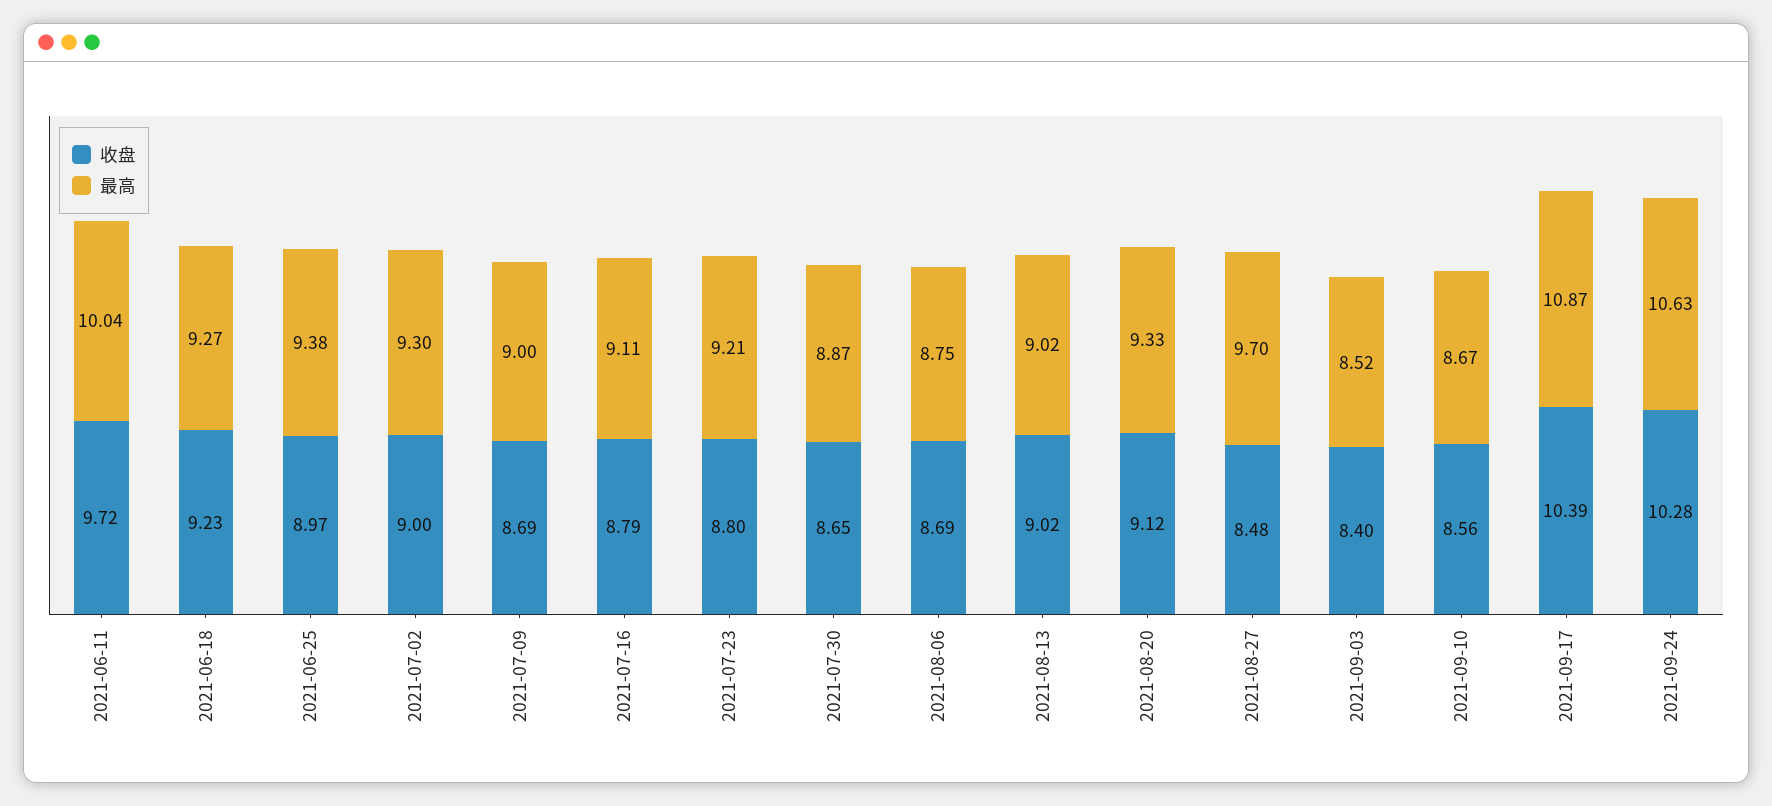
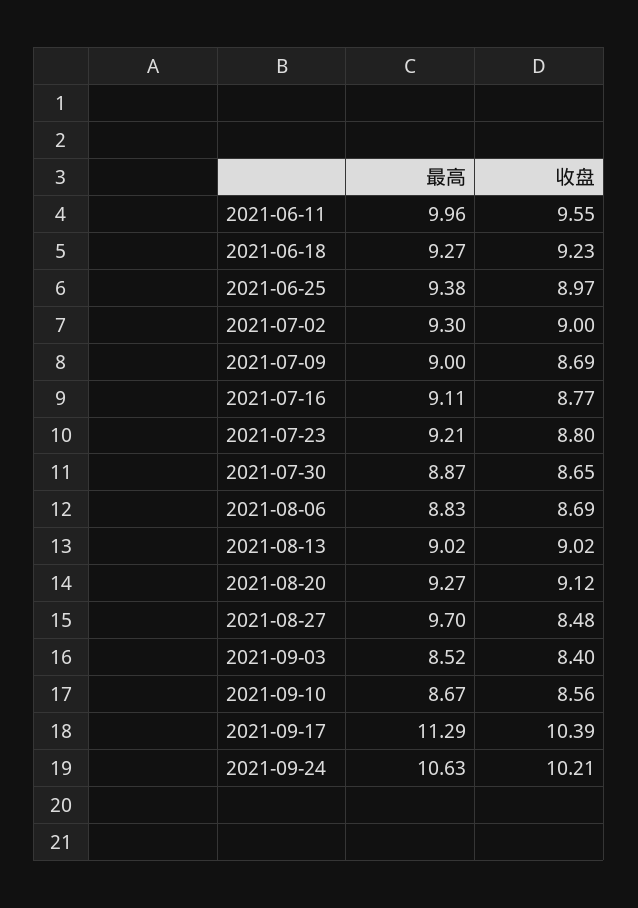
收盘, 2021-06-11: 9.72 -> 9.55
最高, 2021-06-11: 10.04 -> 9.96
收盘, 2021-07-16: 8.79 -> 8.77
最高, 2021-08-06: 8.75 -> 8.83
最高, 2021-08-20: 9.33 -> 9.27
最高, 2021-09-17: 10.87 -> 11.29
收盘, 2021-09-24: 10.28 -> 10.21

